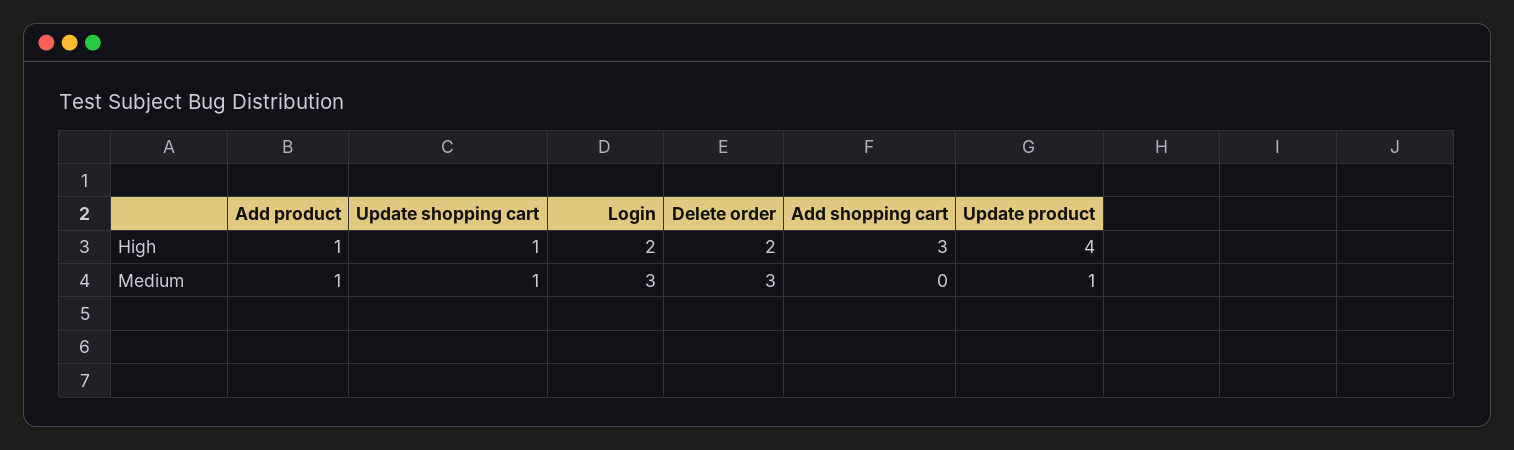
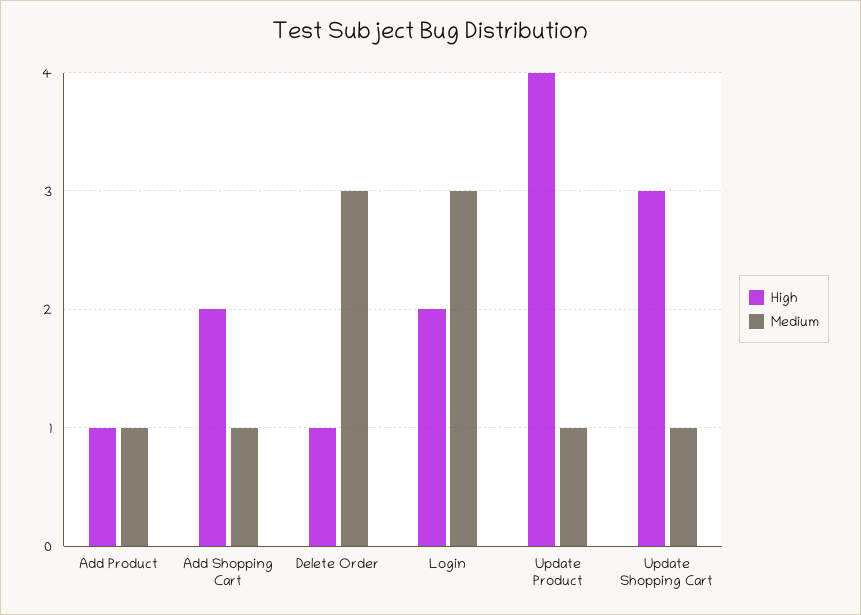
High, Update shopping cart: 1 -> 3
High, Delete order: 2 -> 1
High, Add shopping cart: 3 -> 2
Medium, Add shopping cart: 0 -> 1

